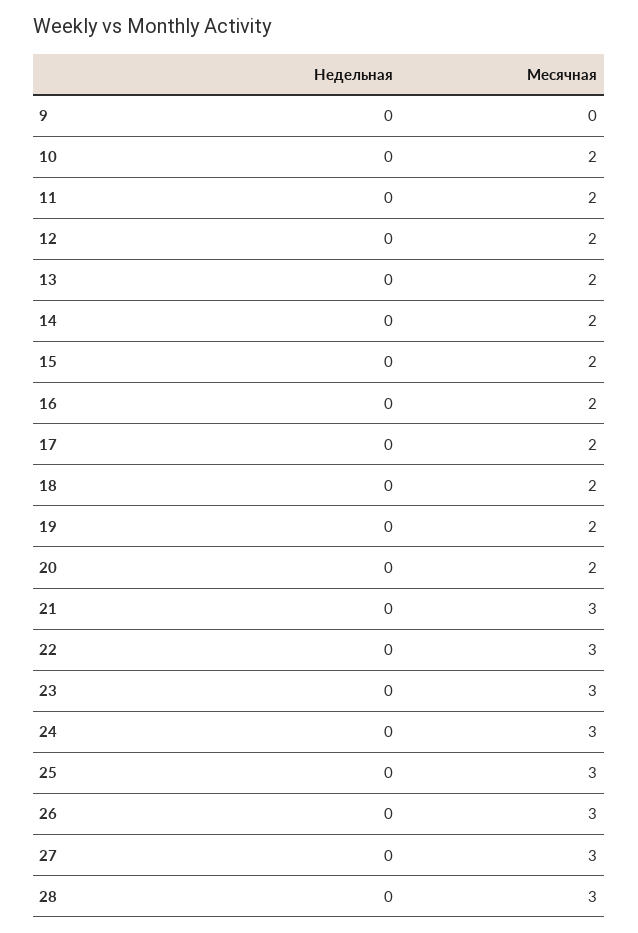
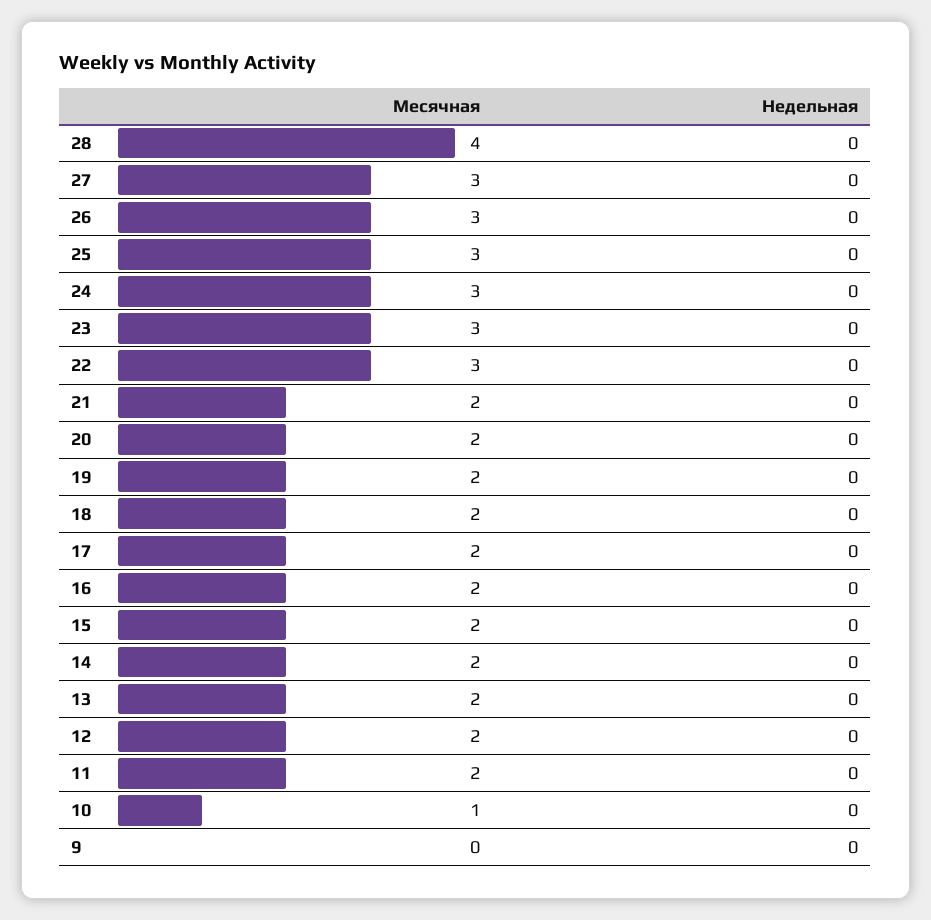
Месячная, 10: 2 -> 1
Месячная, 21: 3 -> 2
Месячная, 28: 3 -> 4

